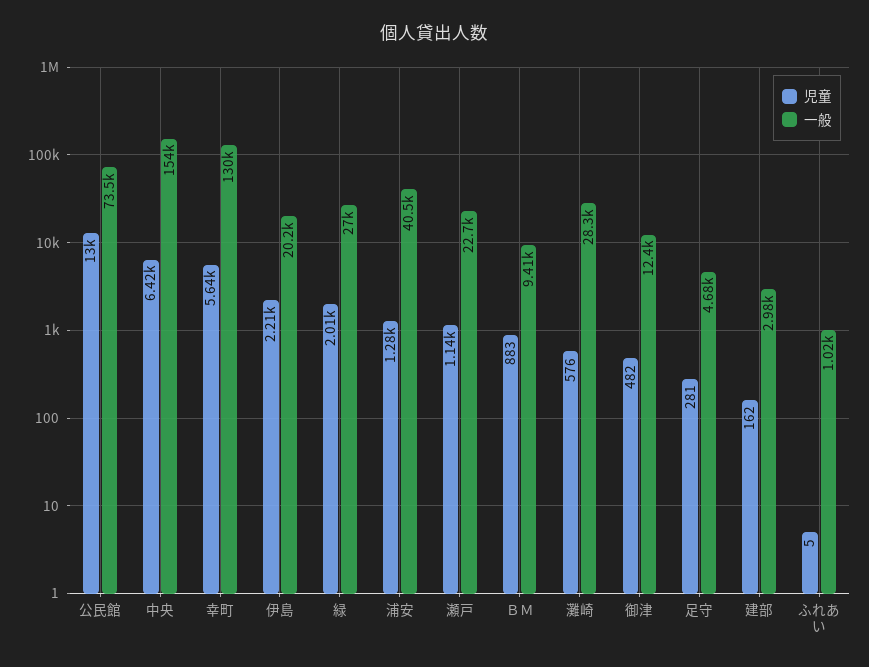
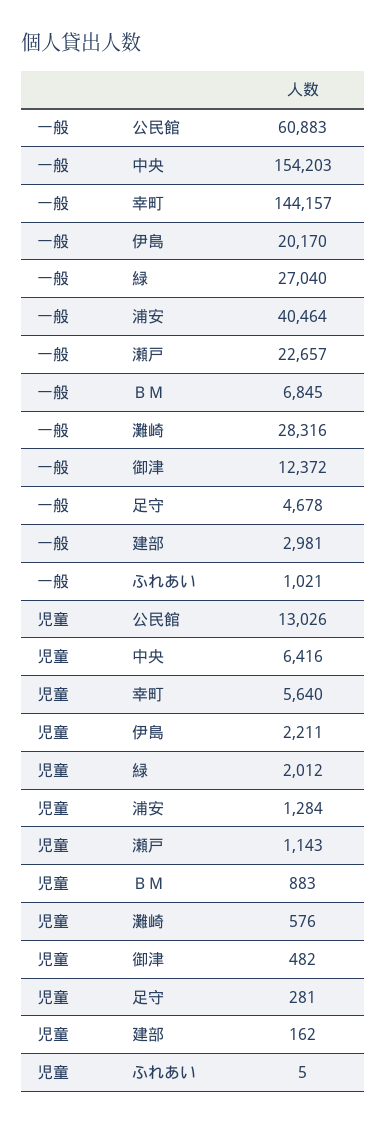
一般, 公民館: 73500 -> 60883
一般, 幸町: 130000 -> 144157
一般, ＢＭ: 9410 -> 6845

